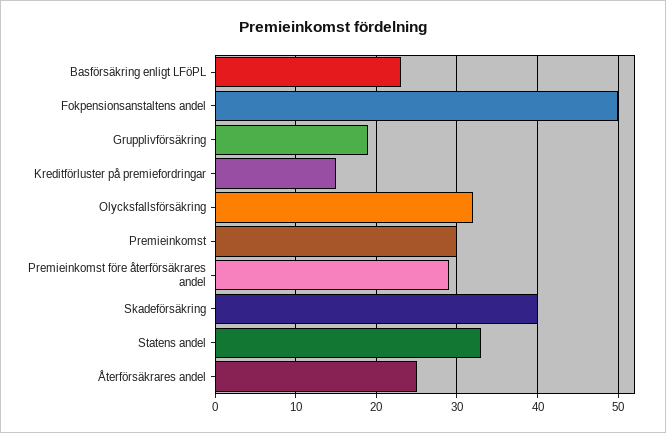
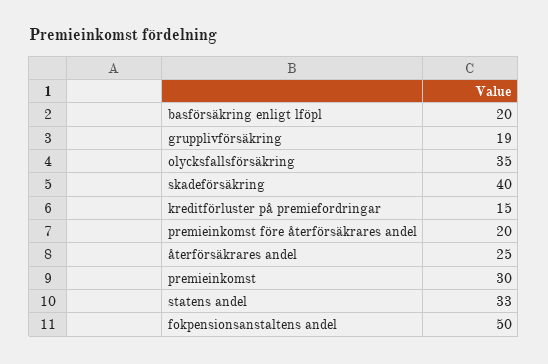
Basförsäkring enligt LFöPL: 23 -> 20
Olycksfallsförsäkring: 32 -> 35
Premieinkomst före återförsäkrares andel: 29 -> 20

